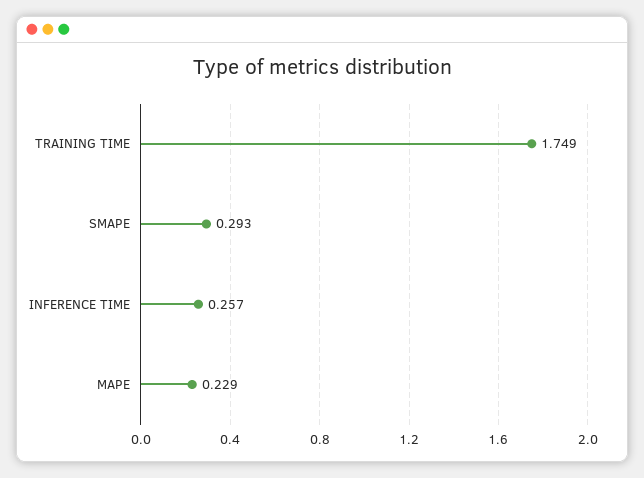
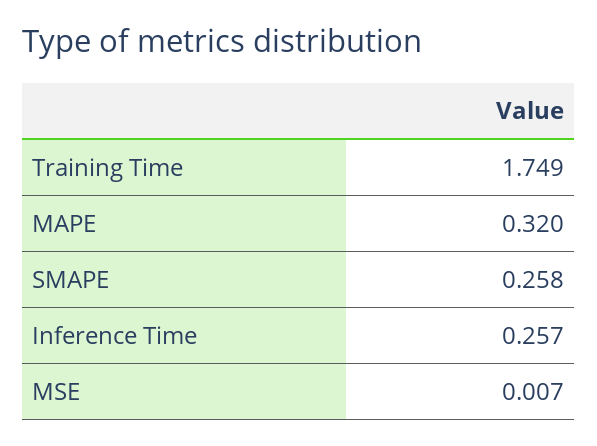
SMAPE: 0.293 -> 0.258
MAPE: 0.229 -> 0.32
MSE: none -> 0.007

